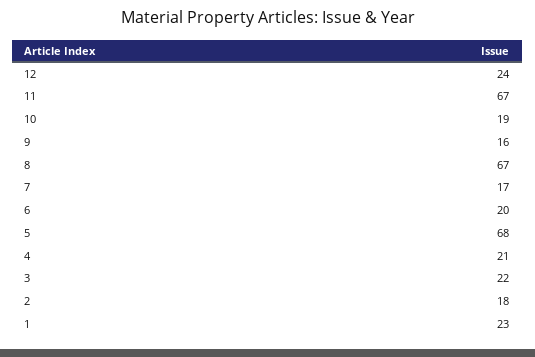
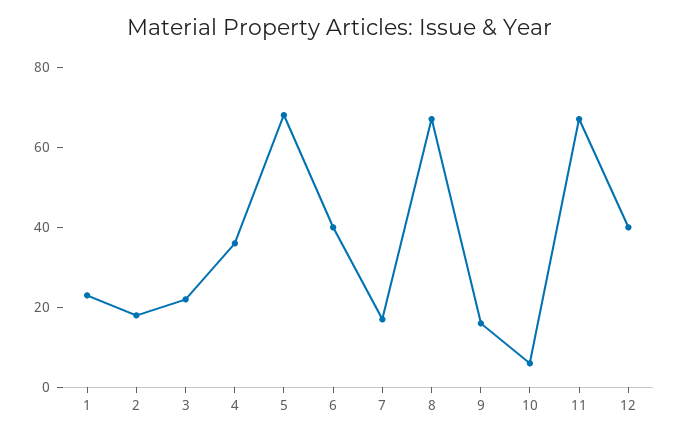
12: 24 -> 40
10: 19 -> 5
6: 20 -> 40
4: 21 -> 35

